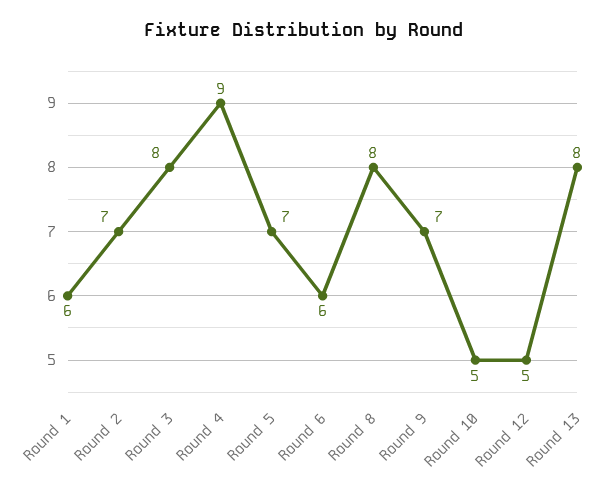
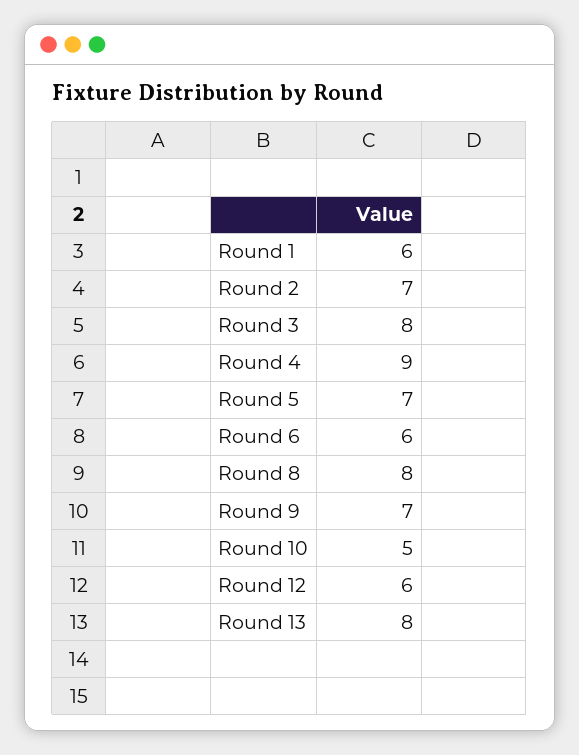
Round 12: 5 -> 6

